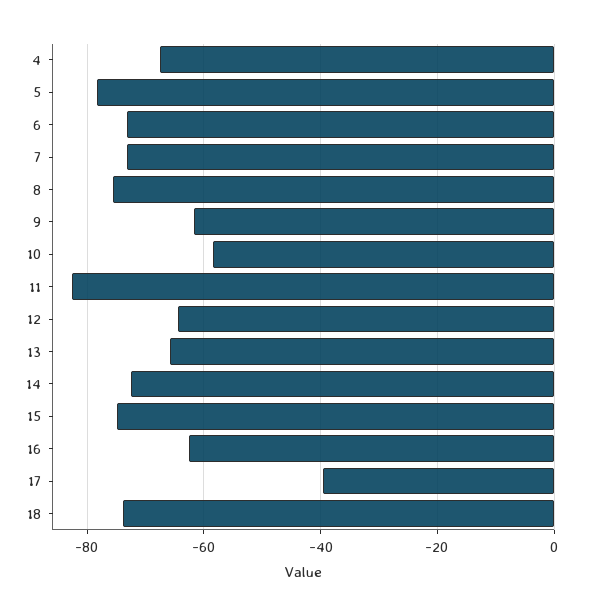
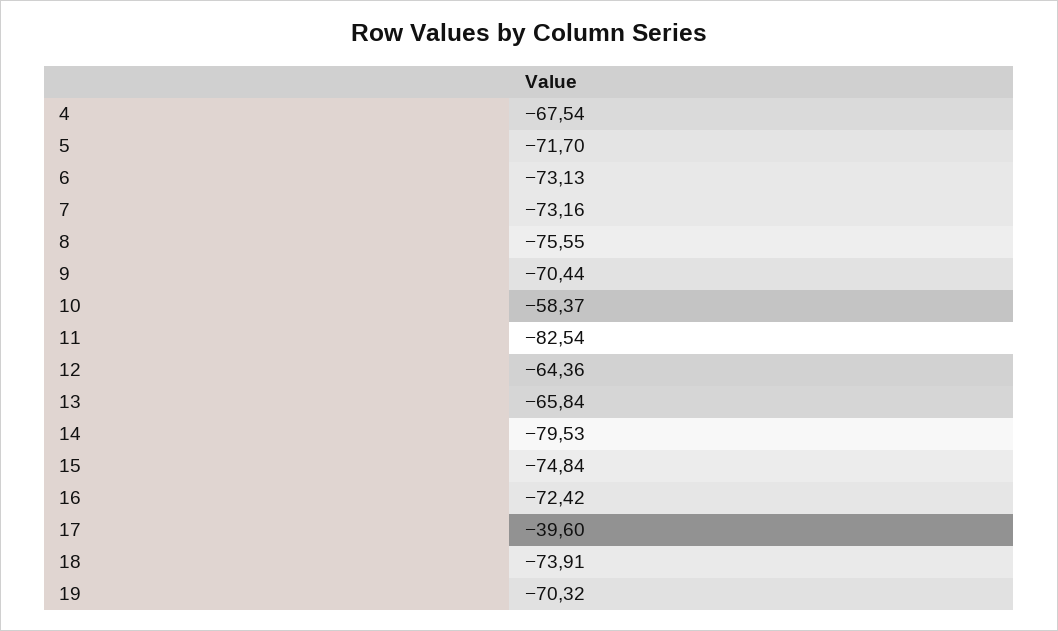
5: -78 -> -71.7
9: -62 -> -70.44
14: -72 -> -79.53
16: -62 -> -72.42
19: none -> -70.32

